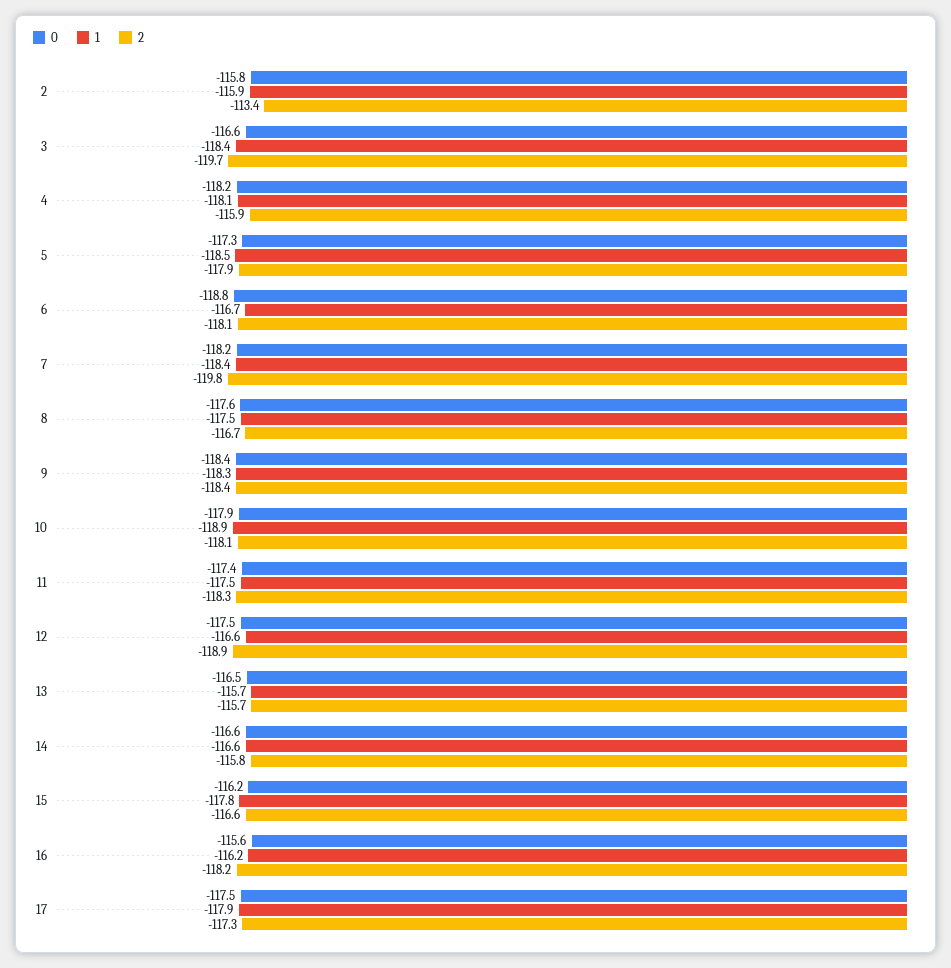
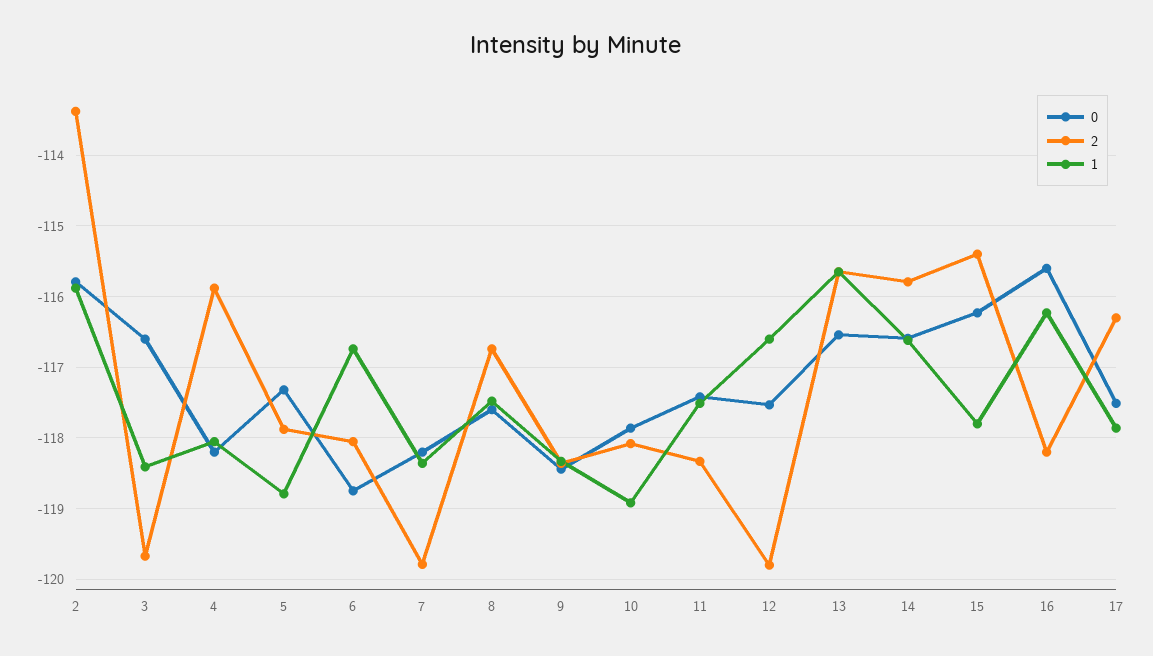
1, 5: -118.5 -> -118.8
2, 12: -118.9 -> -119.8
2, 15: -116.6 -> -115.4
2, 17: -117.3 -> -116.3

